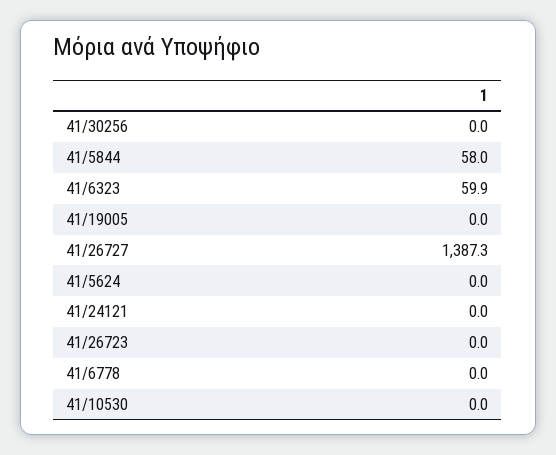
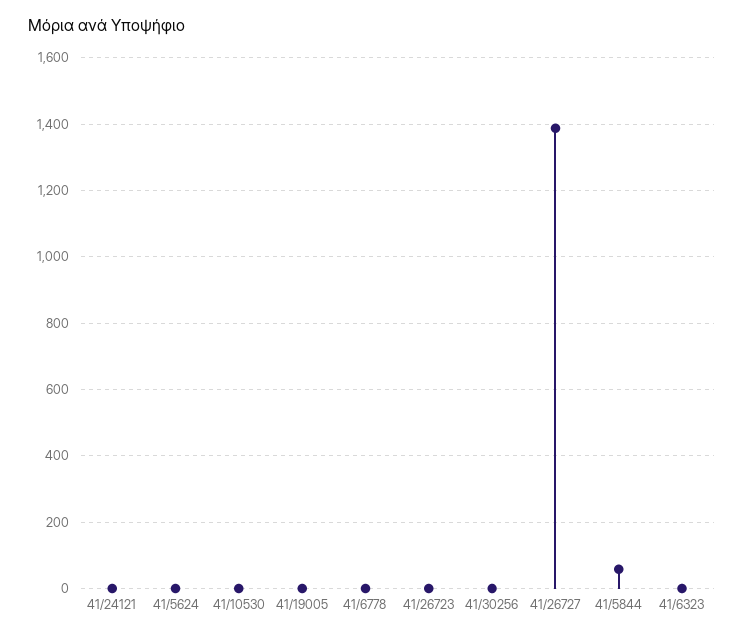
41/6323: 59.9 -> 0

